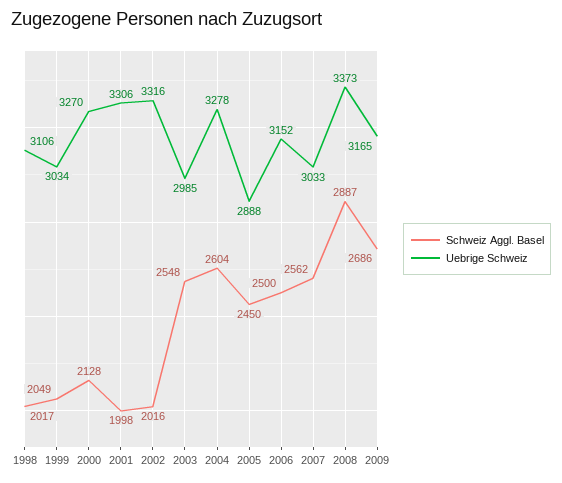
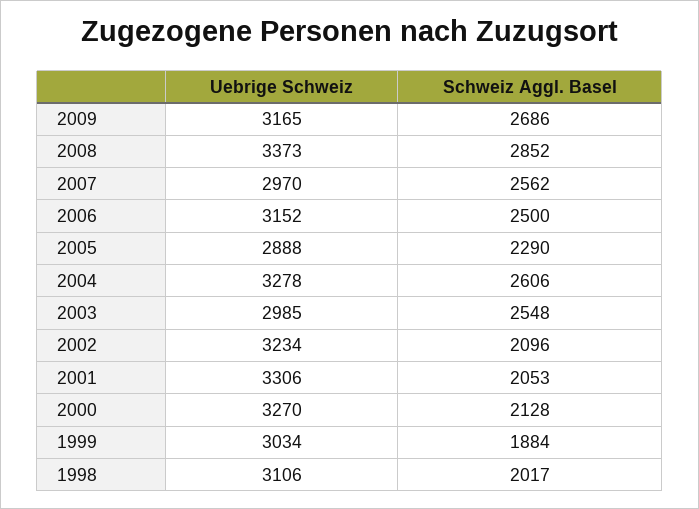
Schweiz Aggl. Basel, 1999: 2049 -> 1884
Schweiz Aggl. Basel, 2001: 1998 -> 2053
Schweiz Aggl. Basel, 2002: 2016 -> 2096
Uebrige Schweiz, 2002: 3316 -> 3234
Schweiz Aggl. Basel, 2004: 2604 -> 2606
Schweiz Aggl. Basel, 2005: 2450 -> 2290
Uebrige Schweiz, 2007: 3033 -> 2970
Schweiz Aggl. Basel, 2008: 2887 -> 2852

